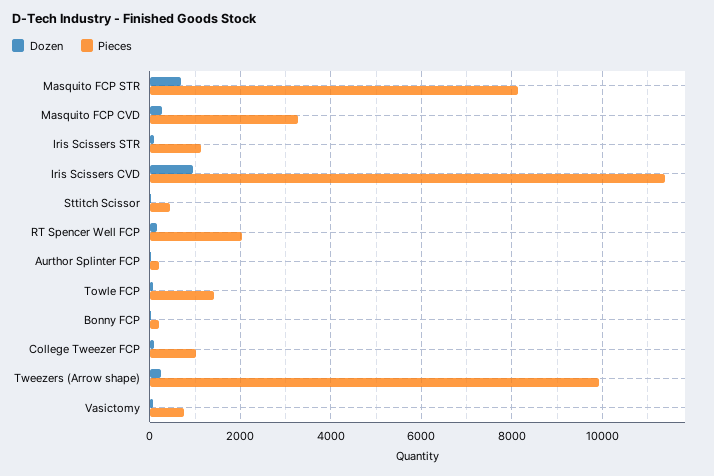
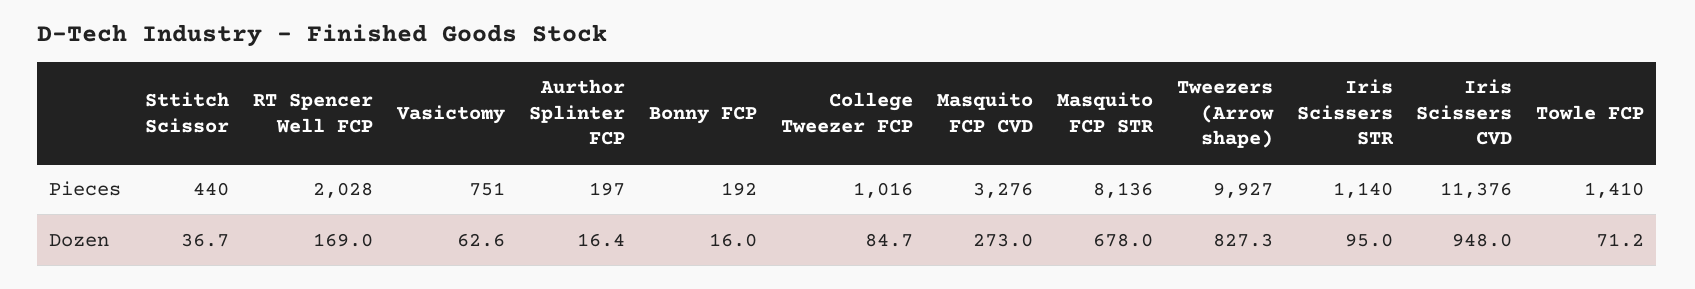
Dozen, Tweezers (Arrow shape): 200 -> 827.3

